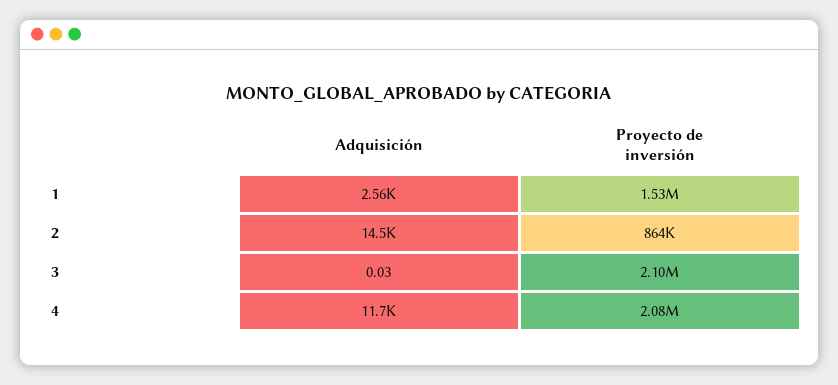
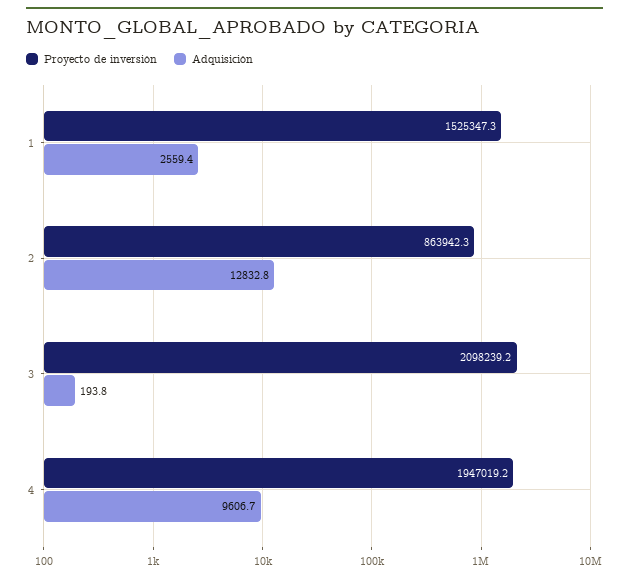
Adquisición, 2: 14500 -> 12832.8
Adquisición, 3: 0.03 -> 193.8
Adquisición, 4: 11700 -> 9606.7
Proyecto de inversión, 4: 2080000 -> 1947019.2

